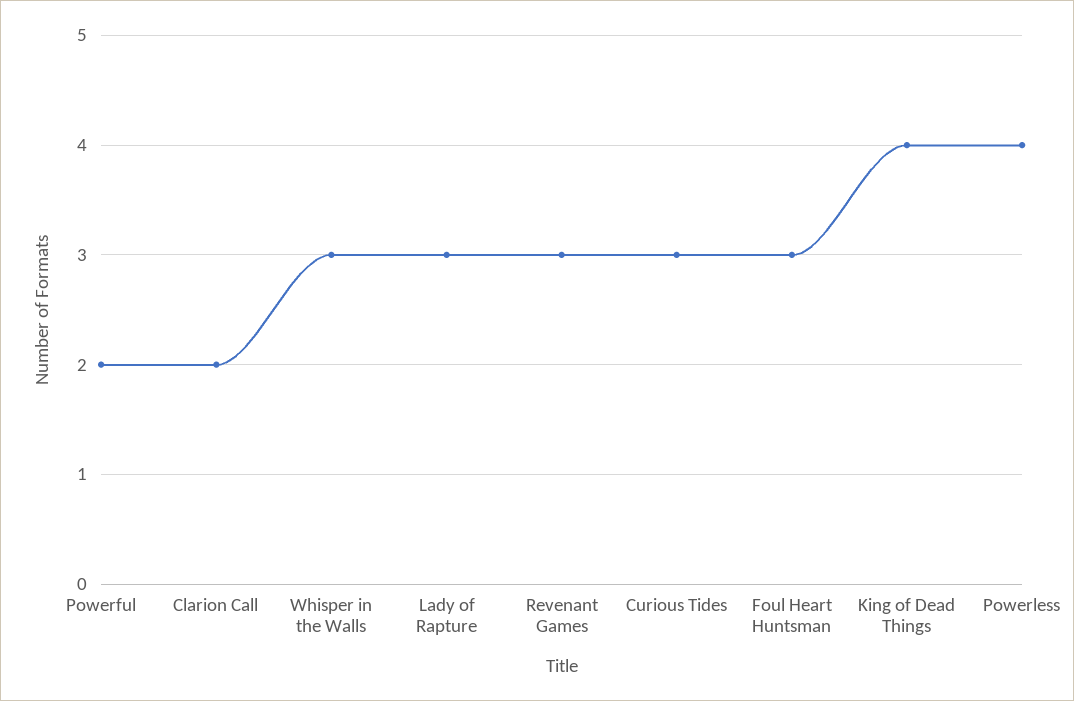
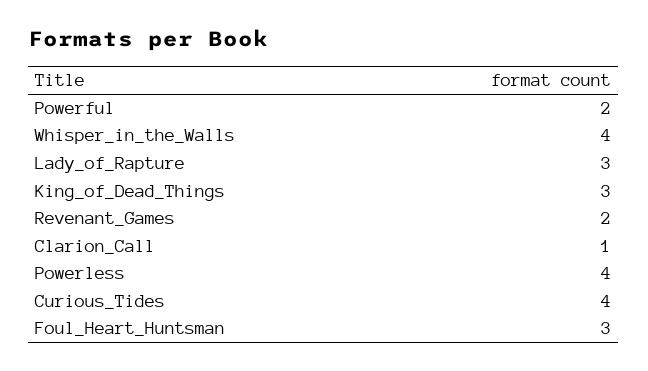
Clarion Call: 2 -> 1
Whisper in the Walls: 3 -> 4
Revenant Games: 3 -> 2
Curious Tides: 3 -> 4
King of Dead Things: 4 -> 3

